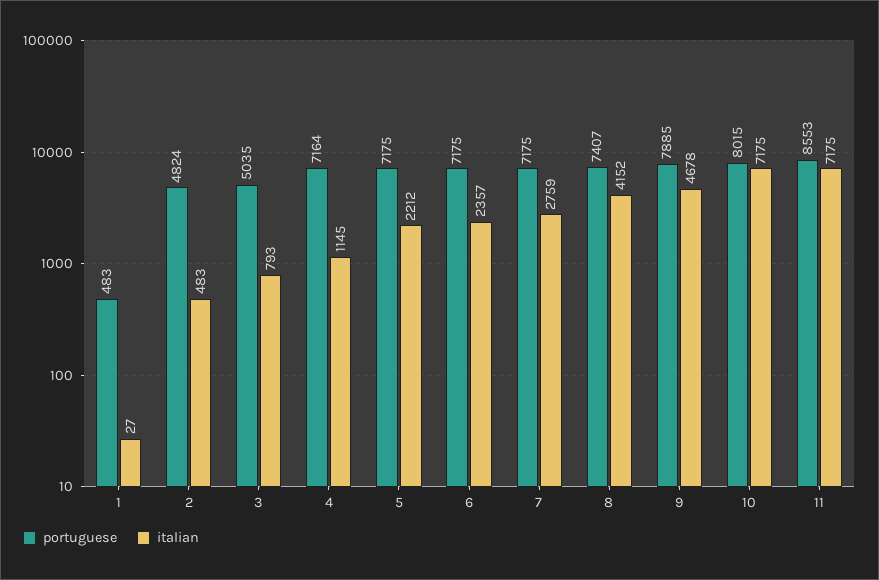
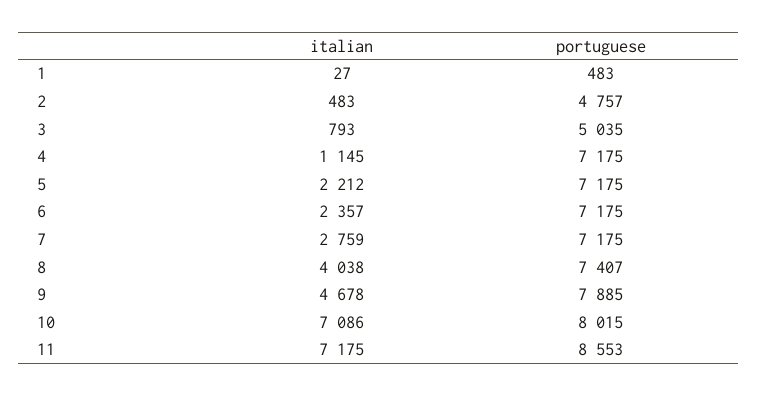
portuguese, 2: 4824 -> 4757
portuguese, 4: 7164 -> 7175
italian, 8: 4152 -> 4038
italian, 10: 7175 -> 7086

